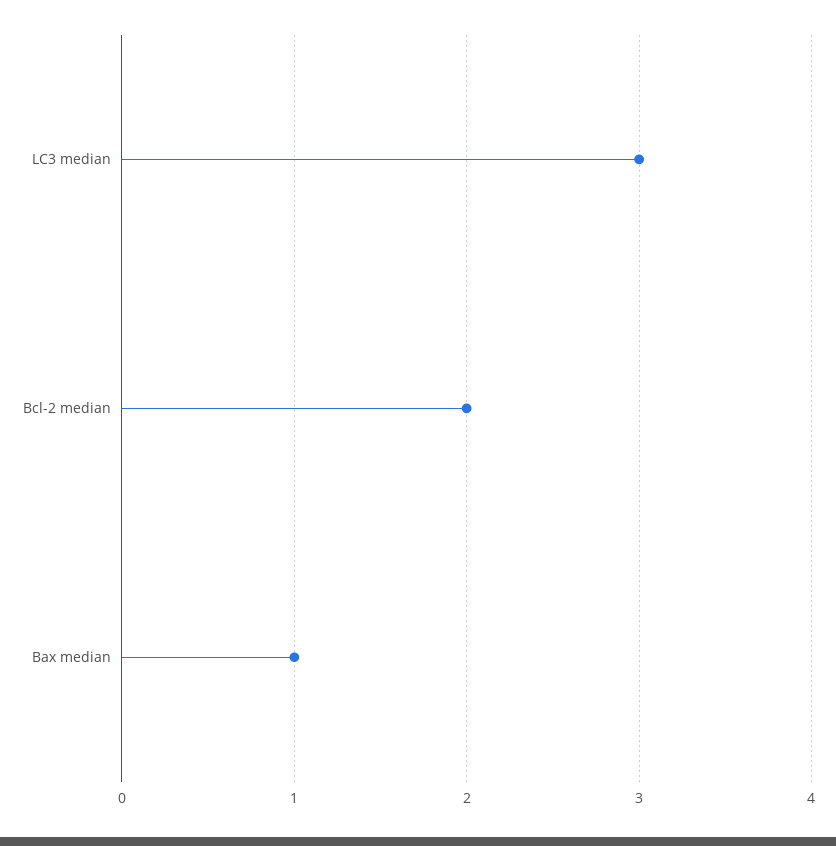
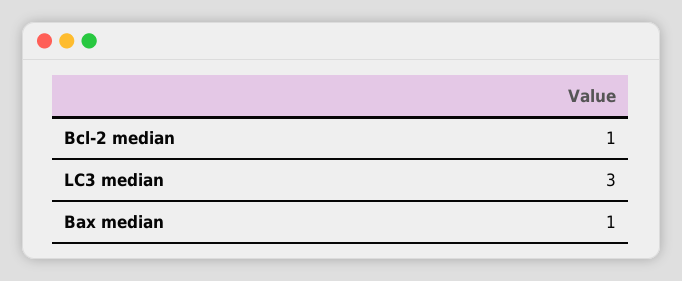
Bcl-2 median: 2 -> 1

